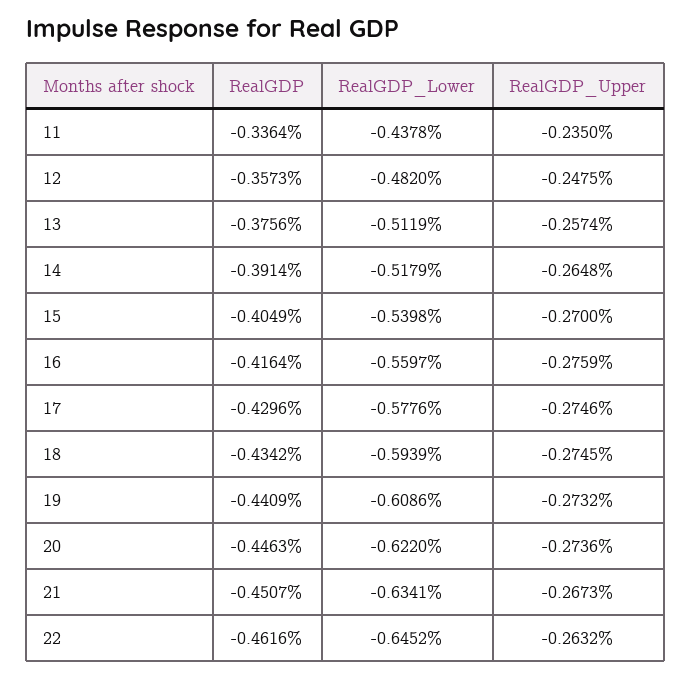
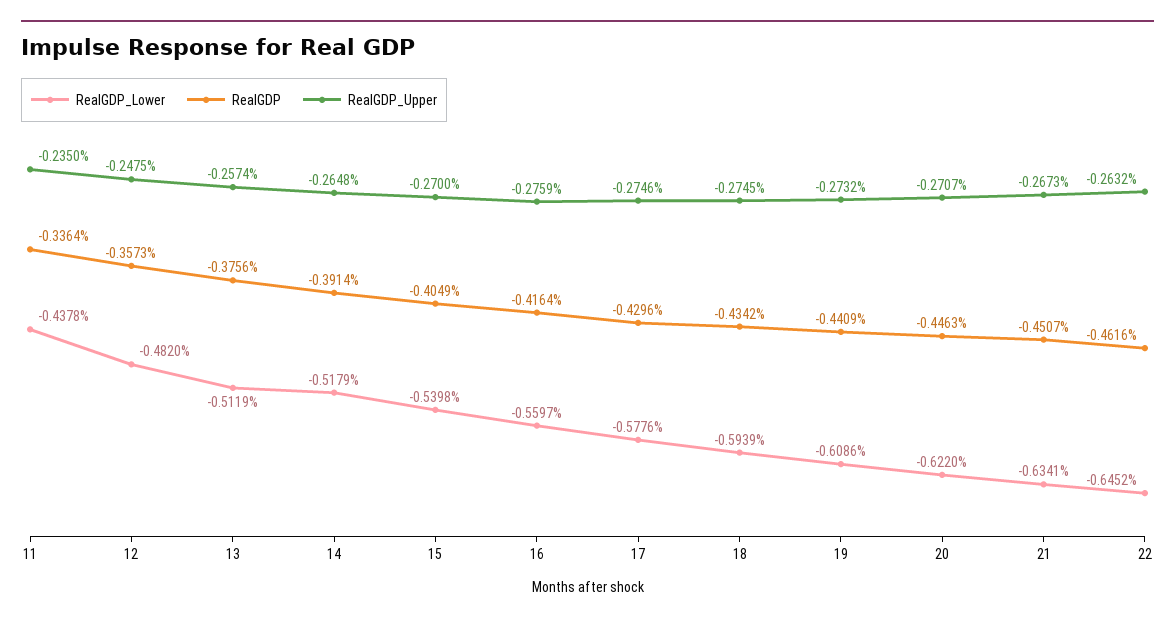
RealGDP_Upper, 20: -0.2736 -> -0.2707

